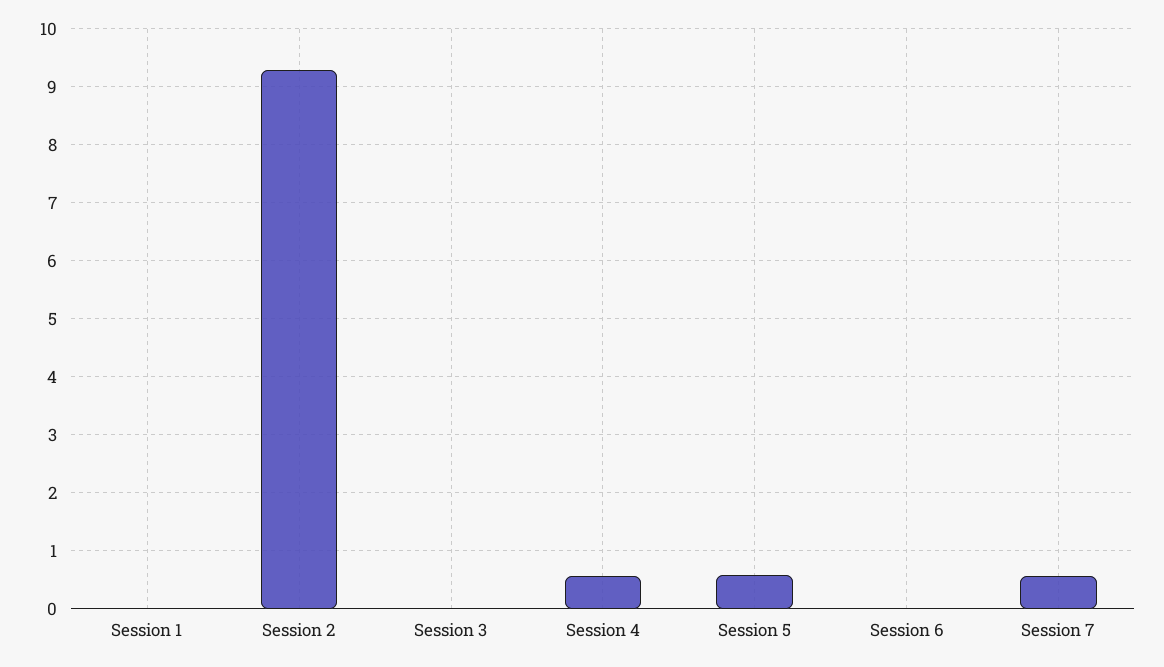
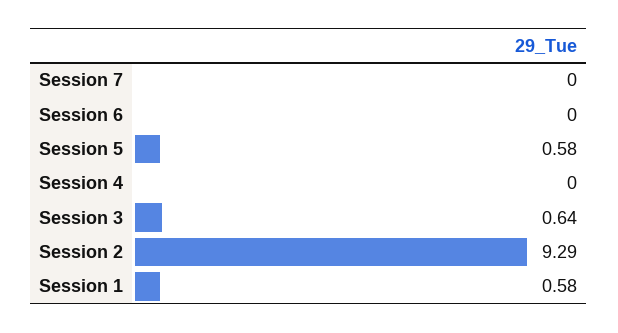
Session 1: 0 -> 0.58
Session 3: 0 -> 0.64
Session 4: 0.6 -> 0
Session 7: 0.6 -> 0

